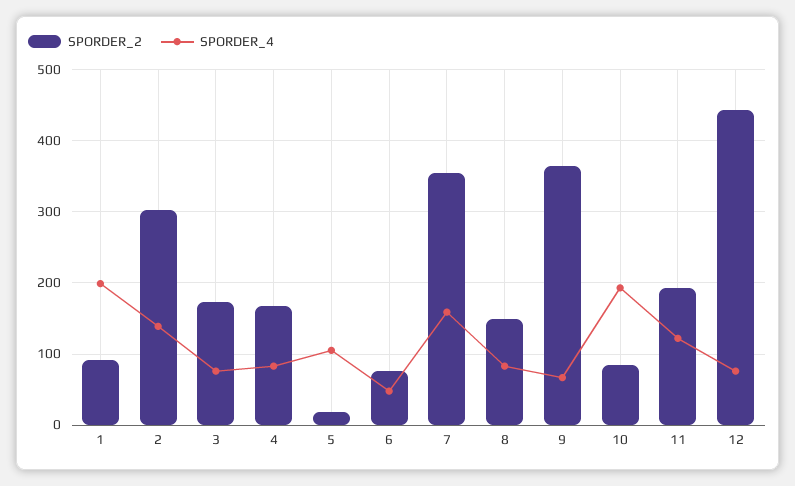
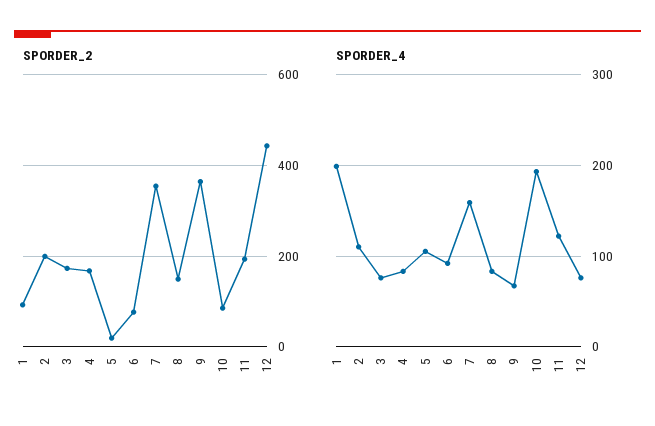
SPORDER_2, 2: 300 -> 200
SPORDER_4, 2: 140 -> 110
SPORDER_4, 6: 50 -> 90

